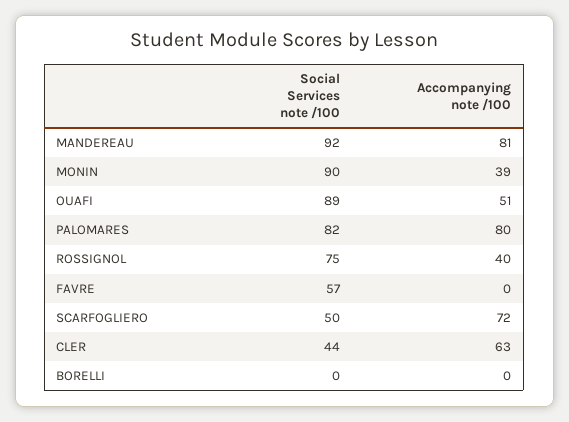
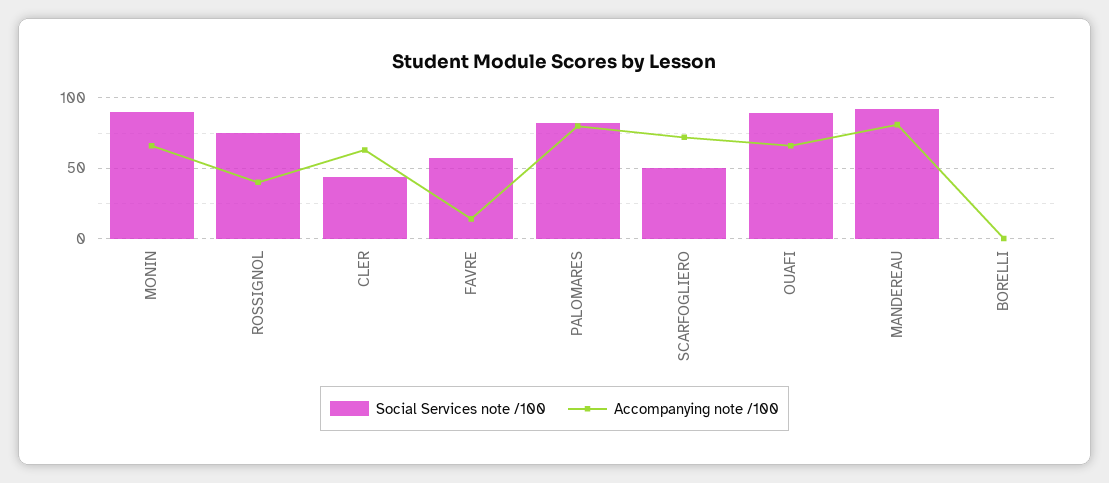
Accompanying note /100, MONIN: 39 -> 65
Accompanying note /100, OUAFI: 51 -> 65
Accompanying note /100, FAVRE: 0 -> 15

